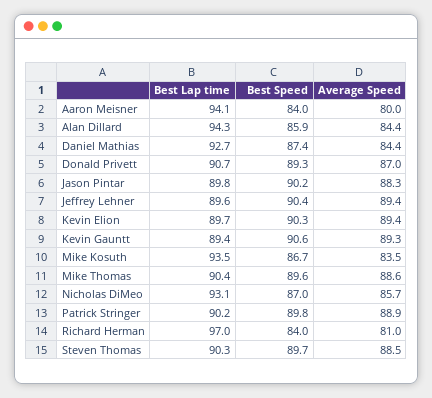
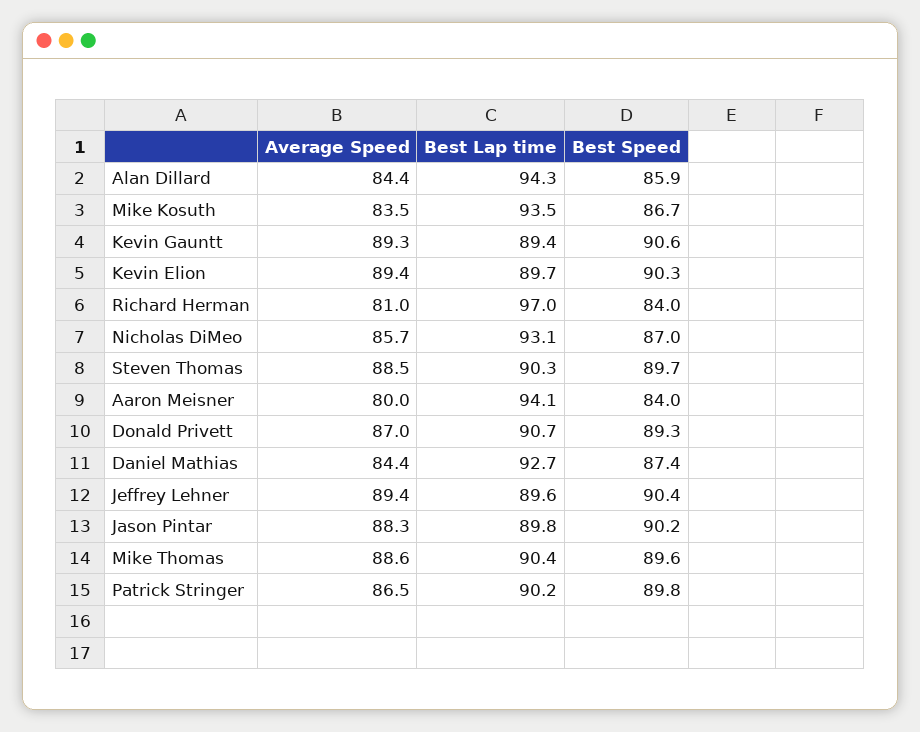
Average Speed, Patrick Stringer: 88.9 -> 86.5

